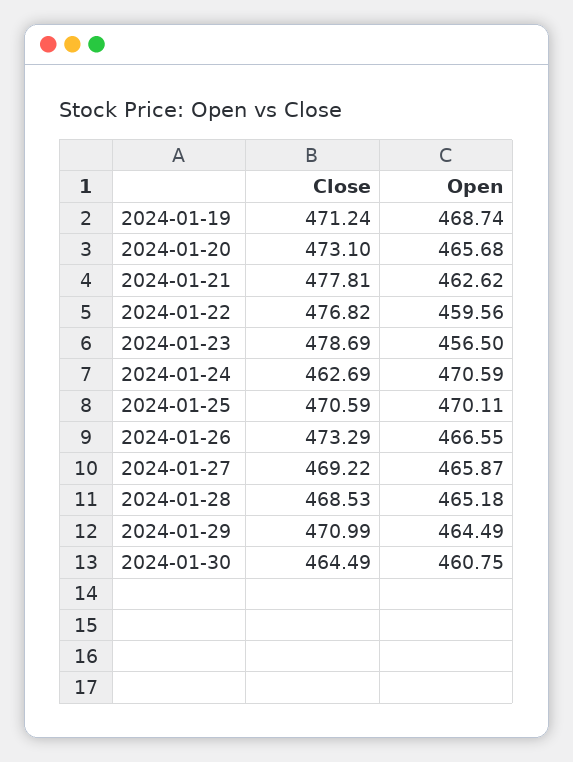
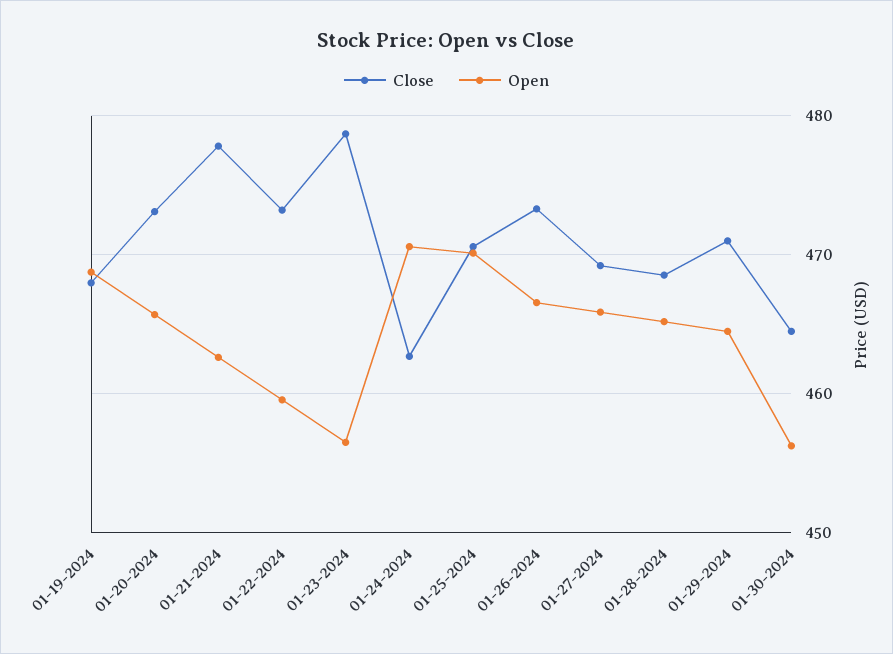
Close, 2024-01-19: 471.24 -> 468
Close, 2024-01-22: 476.82 -> 473
Open, 2024-01-30: 460.75 -> 456

